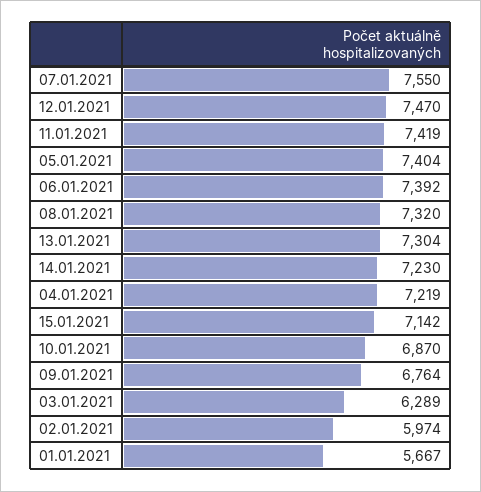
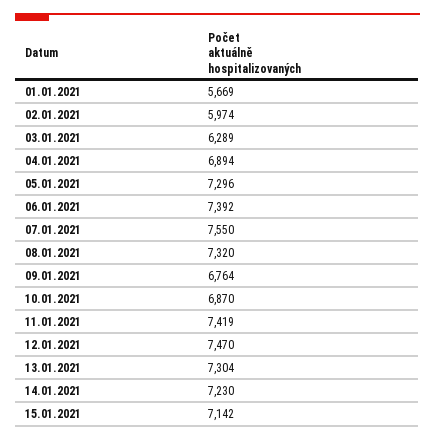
05.01.2021: 7404 -> 7296
04.01.2021: 7219 -> 6894
01.01.2021: 5667 -> 5669

